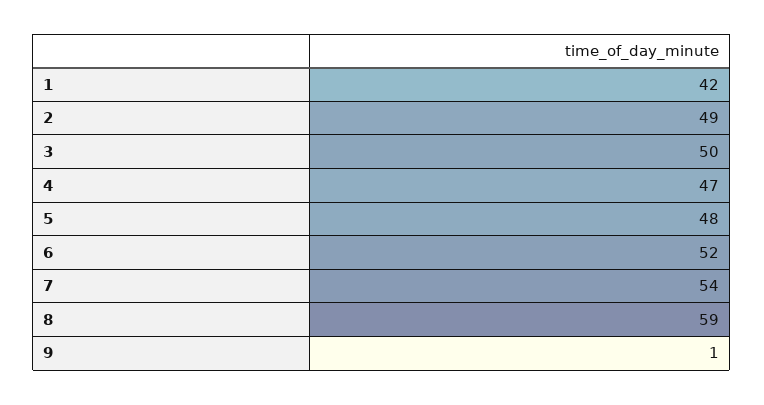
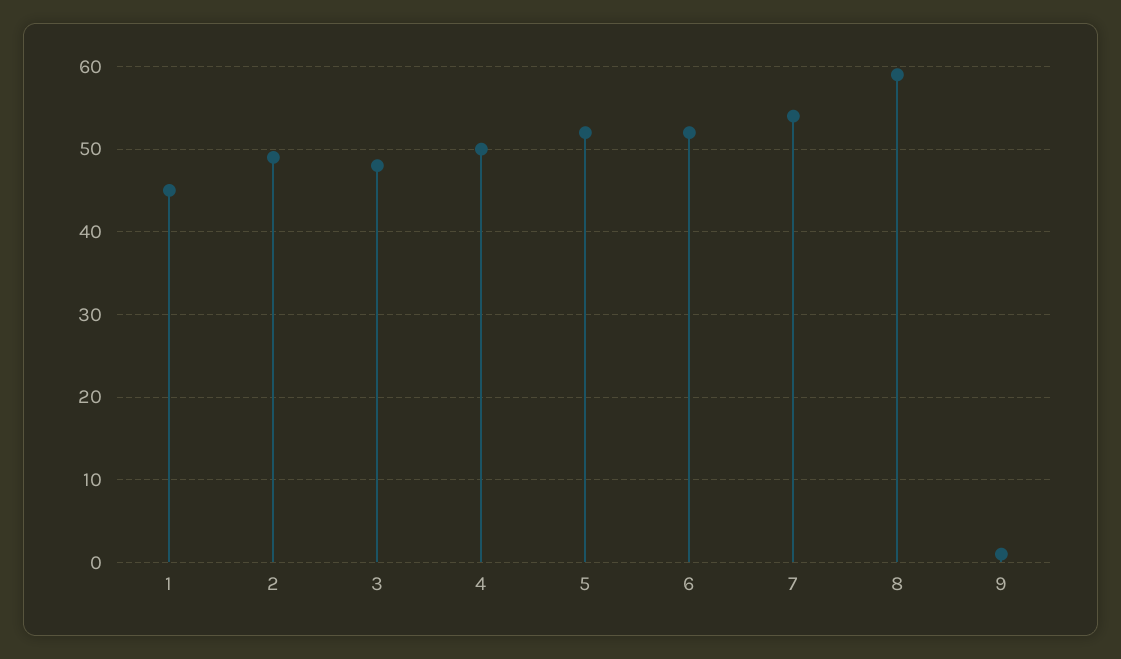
1: 42 -> 45
3: 50 -> 48
4: 47 -> 50
5: 48 -> 52

